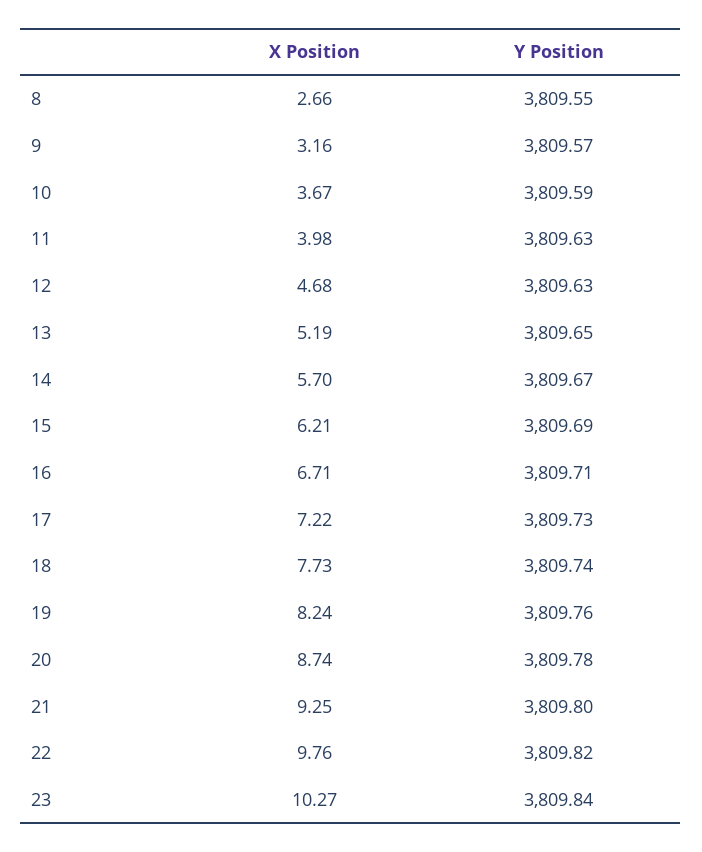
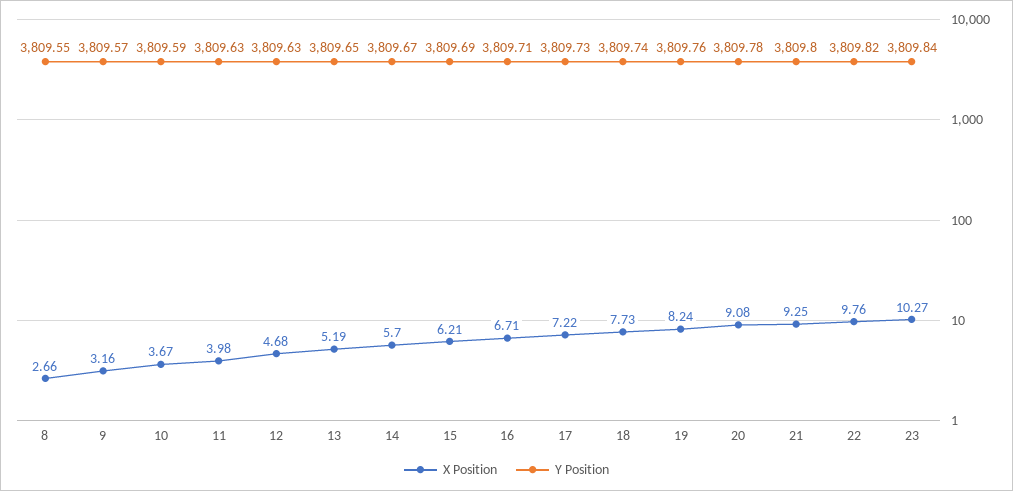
X Position, 20: 8.74 -> 9.08

